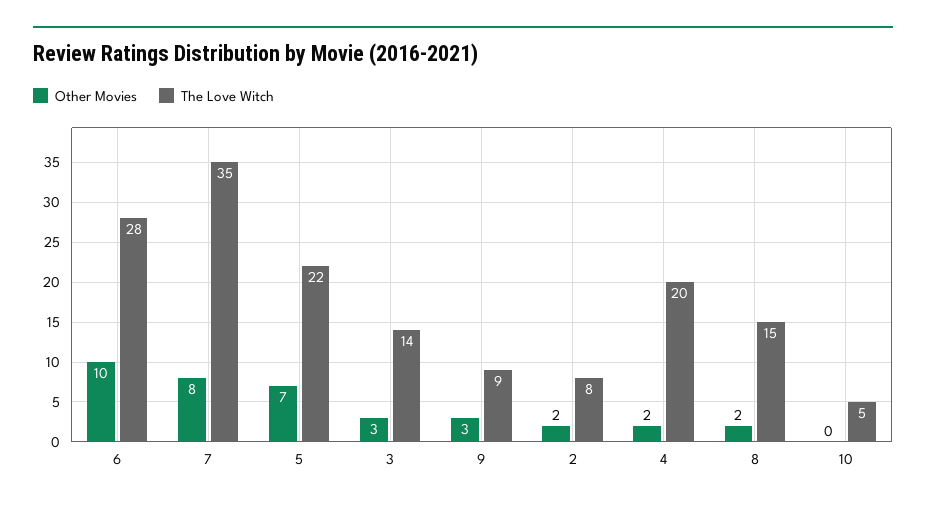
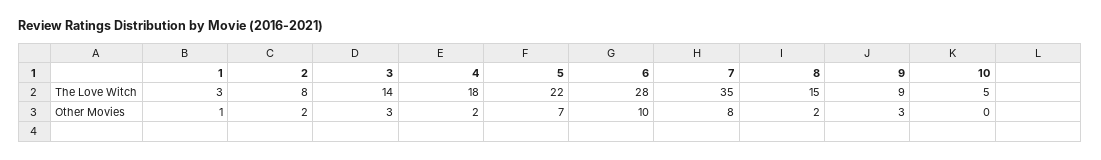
The Love Witch, 4: 20 -> 18
The Love Witch, 1: none -> 3
Other Movies, 1: none -> 1

